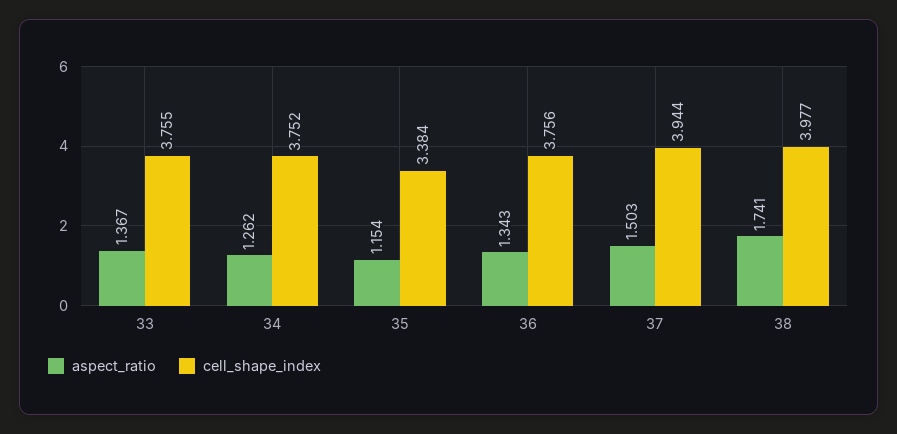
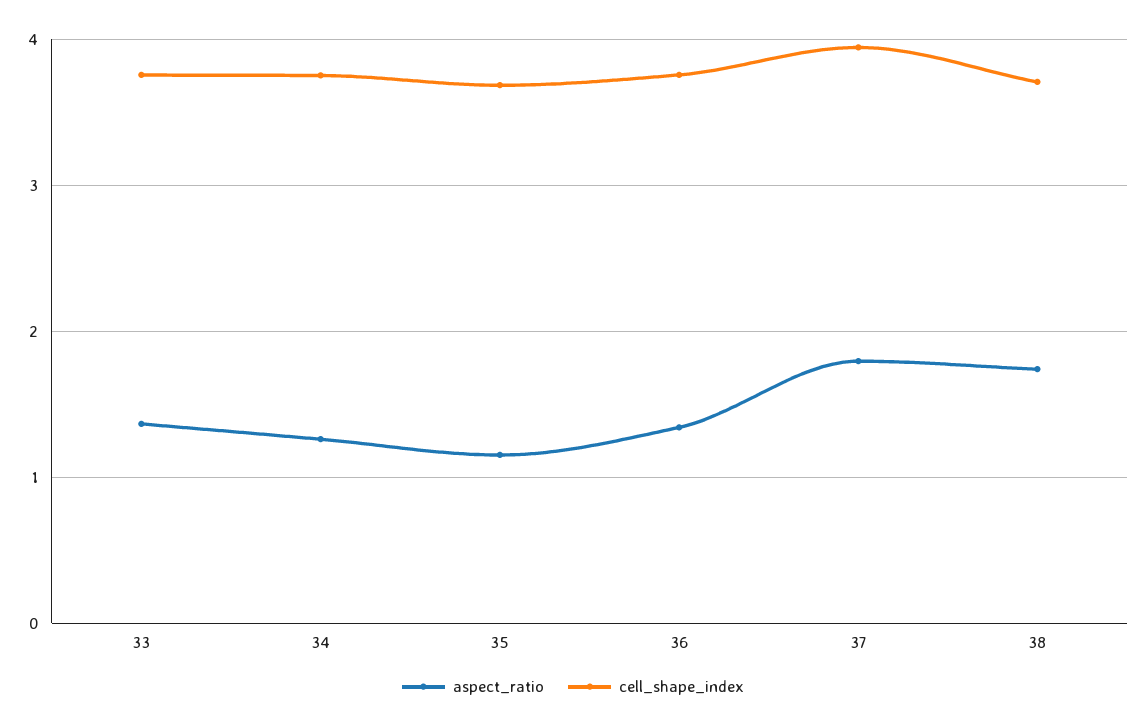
cell_shape_index, 35: 3.384 -> 3.7
aspect_ratio, 37: 1.503 -> 1.8
cell_shape_index, 38: 3.977 -> 3.7

